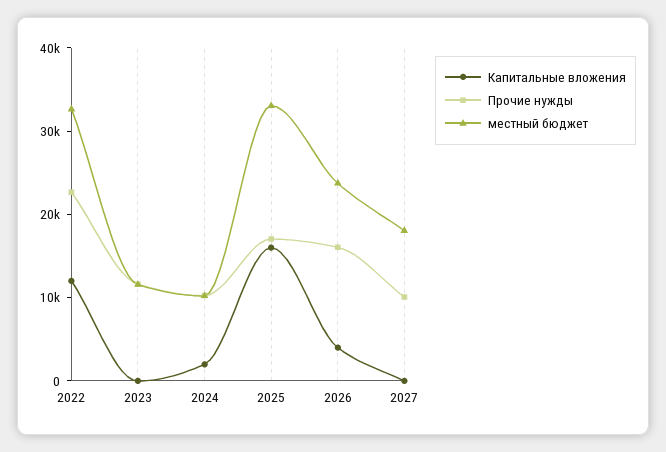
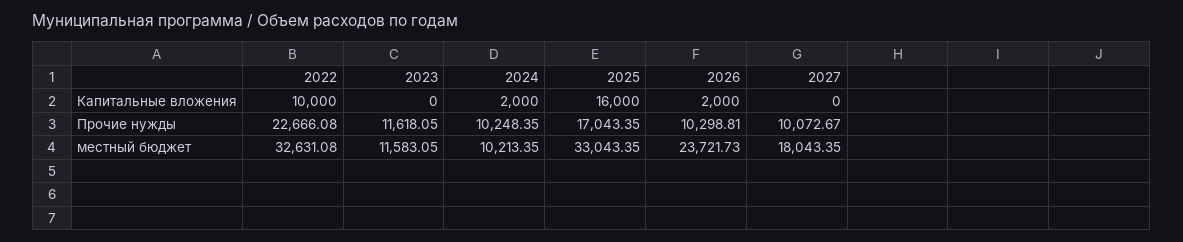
Капитальные вложения, 2022: 12000 -> 10000
Капитальные вложения, 2026: 4000 -> 2000
Прочие нужды, 2026: 16000 -> 10298.81

